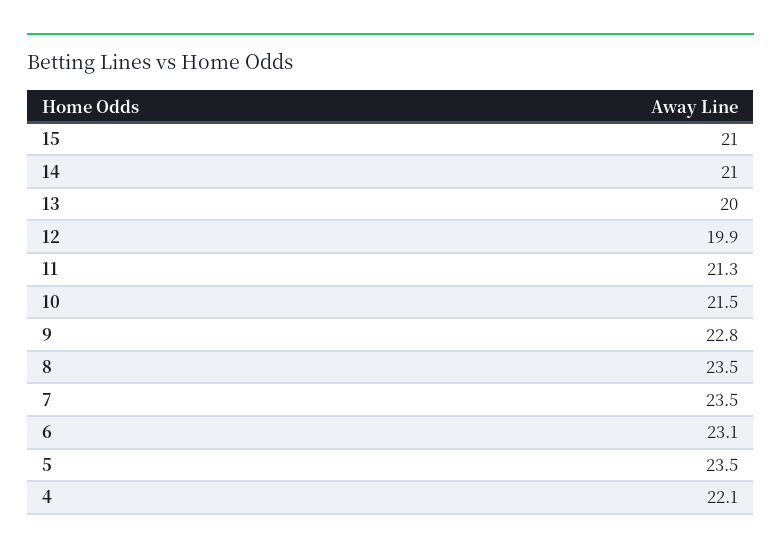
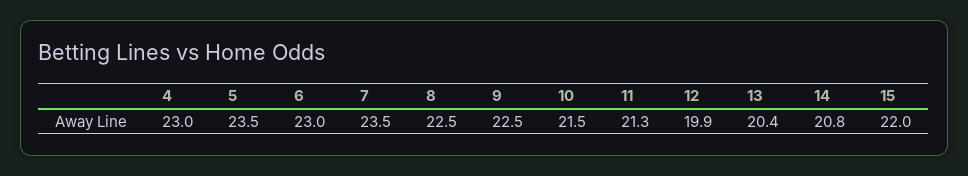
15: 21 -> 22
14: 21 -> 20.8
13: 20 -> 20.4
9: 22.8 -> 22.5
8: 23.5 -> 22.5
6: 23.1 -> 23
4: 22.1 -> 23

